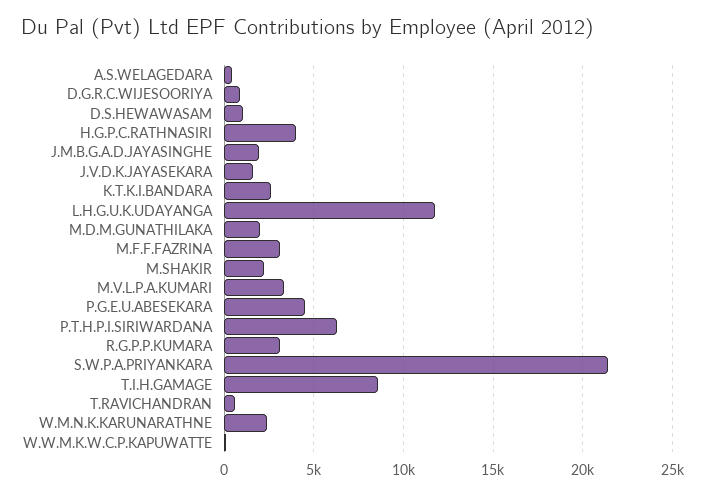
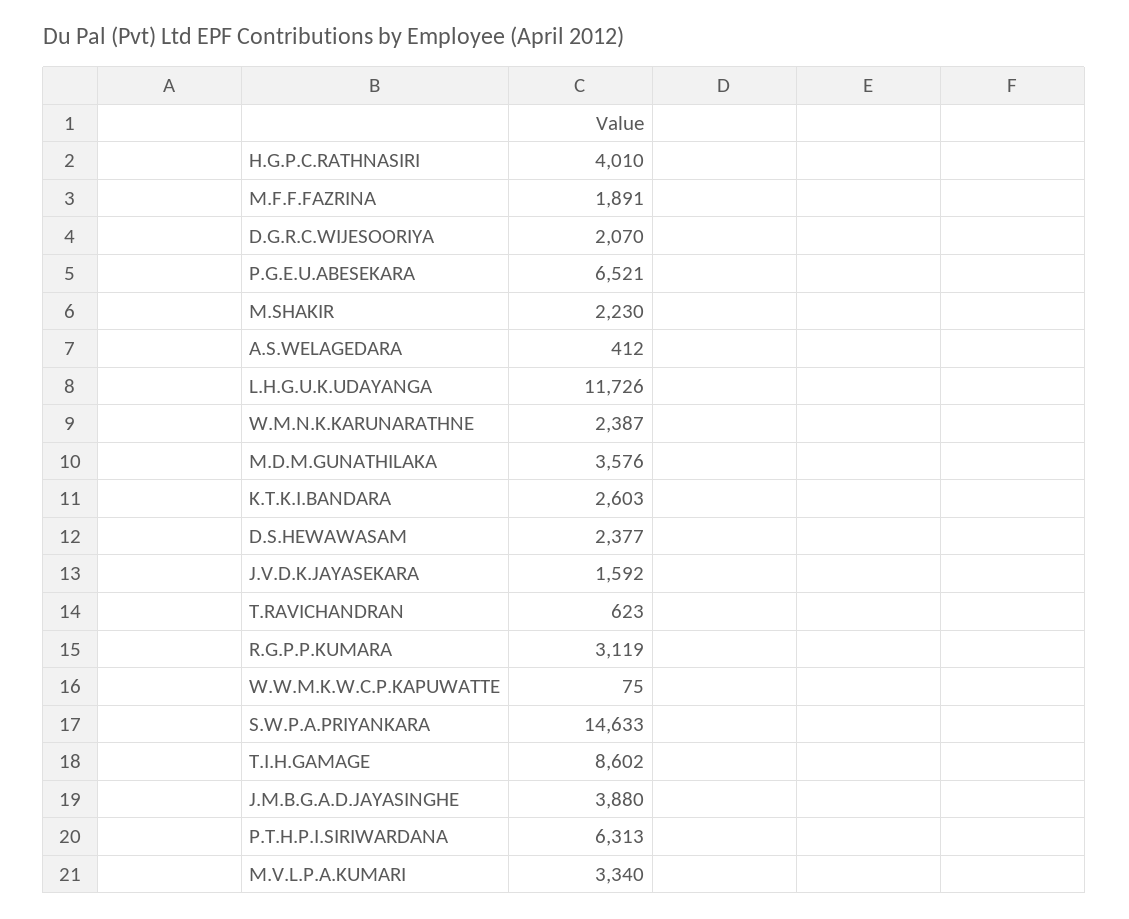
D.G.R.C.WIJESOORIYA: 1000 -> 2070
D.S.HEWAWASAM: 1000 -> 2377
J.M.B.G.A.D.JAYASINGHE: 2000 -> 3880
M.D.M.GUNATHILAKA: 2000 -> 3576
M.F.F.FAZRINA: 3000 -> 1891
P.G.E.U.ABESEKARA: 4500 -> 6521
S.W.P.A.PRIYANKARA: 21500 -> 14633

